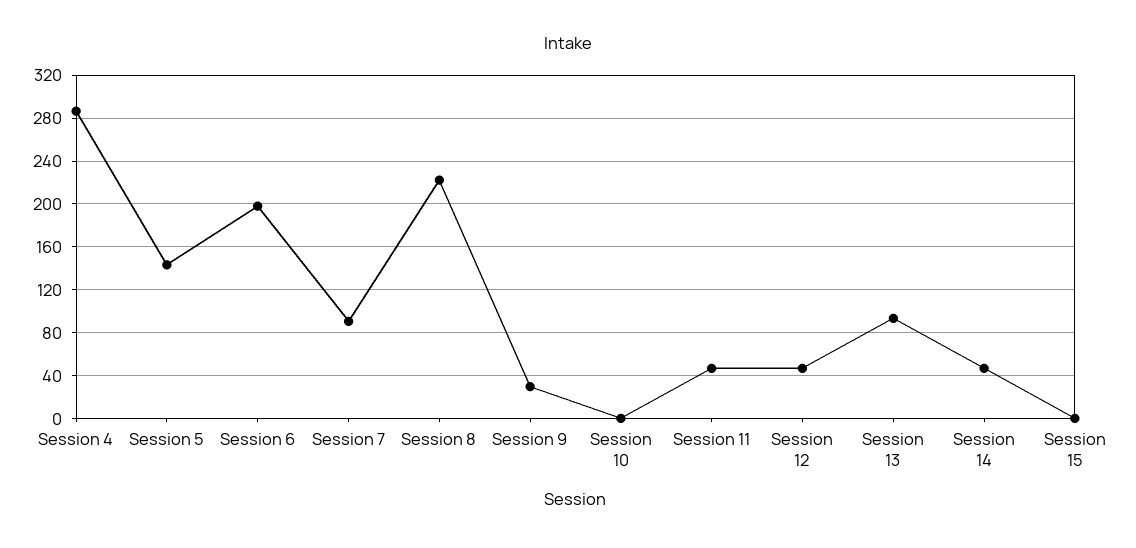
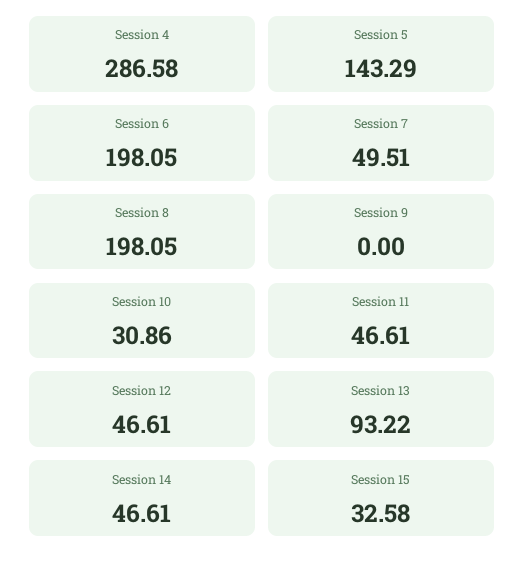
Session 7: 90 -> 49.51
Session 8: 220 -> 198.05
Session 9: 30 -> 0
Session 10: 0 -> 30.86
Session 15: 0 -> 32.58

